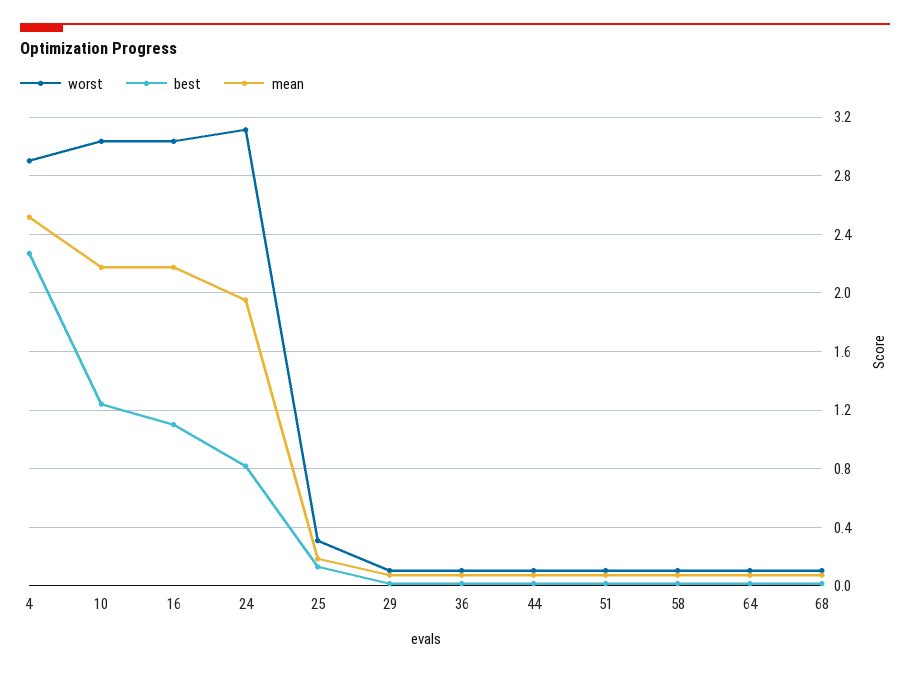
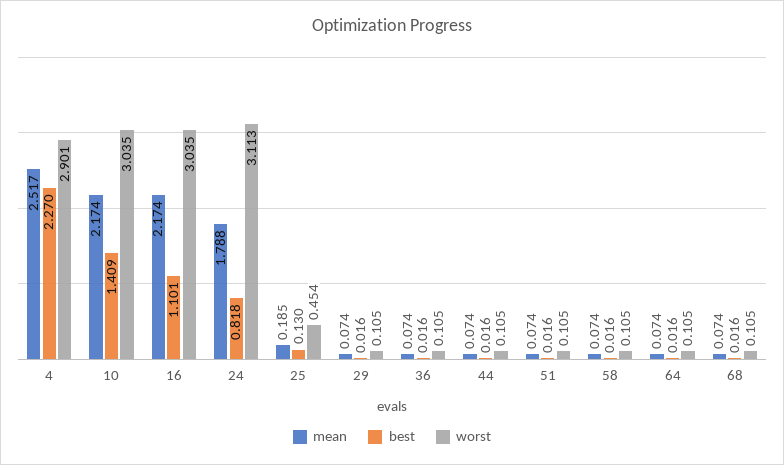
best, 10: 1.25 -> 1.409
mean, 24: 1.95 -> 1.788
worst, 25: 0.3 -> 0.454

